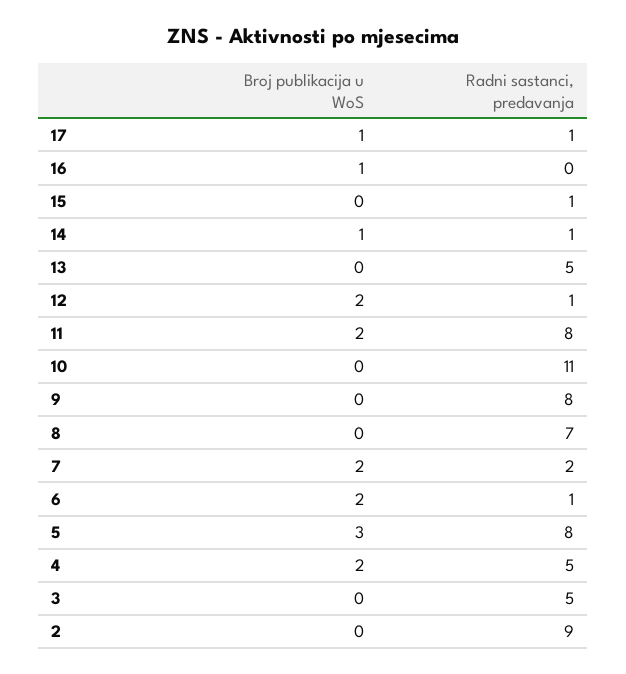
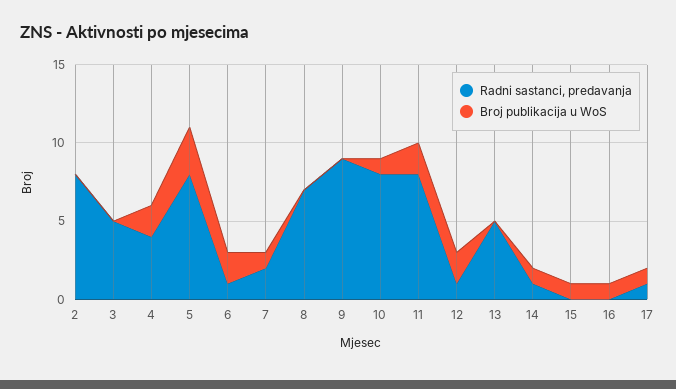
Broj publikacija u WoS, 15: 0 -> 1
Radni sastanci, predavanja, 15: 1 -> 0
Broj publikacija u WoS, 10: 0 -> 1
Radni sastanci, predavanja, 10: 11 -> 8
Radni sastanci, predavanja, 9: 8 -> 9
Broj publikacija u WoS, 7: 2 -> 1
Radni sastanci, predavanja, 4: 5 -> 4
Radni sastanci, predavanja, 2: 9 -> 8

